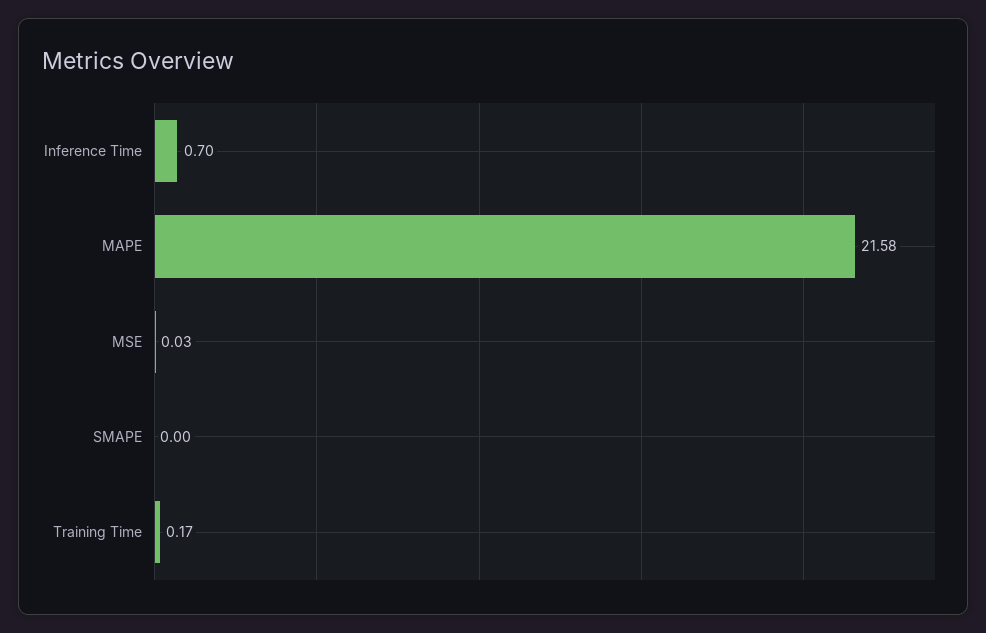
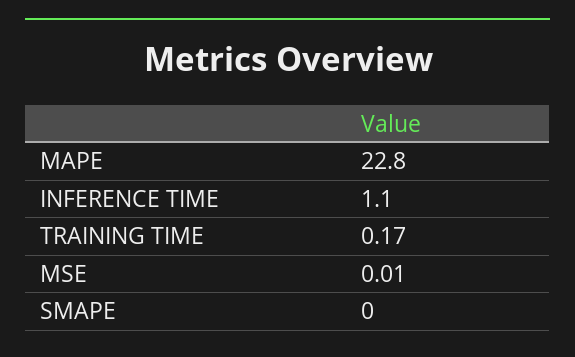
Inference Time: 0.7 -> 1.1
MAPE: 21.58 -> 22.8
MSE: 0.03 -> 0.01

